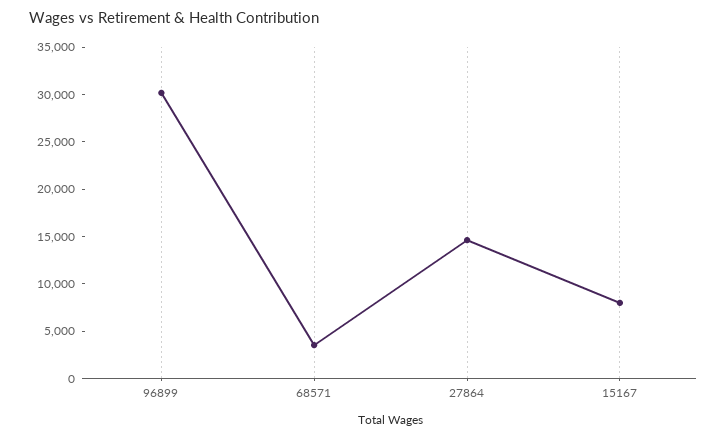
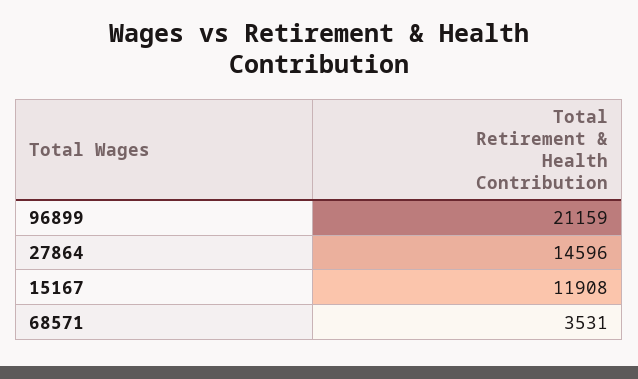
96899: 30000 -> 21159
15167: 8000 -> 11908

